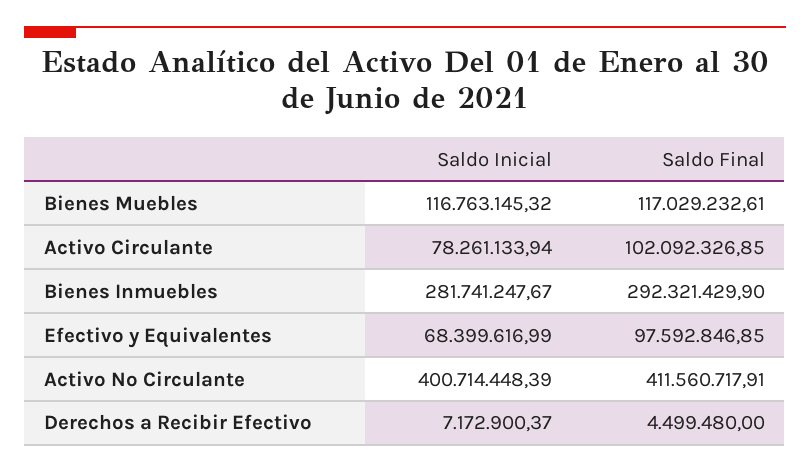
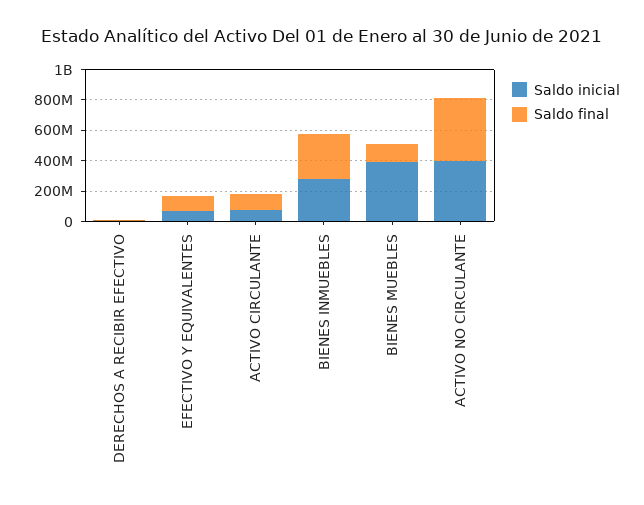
Saldo Inicial, Bienes Muebles: 116763145.32 -> 400000000

